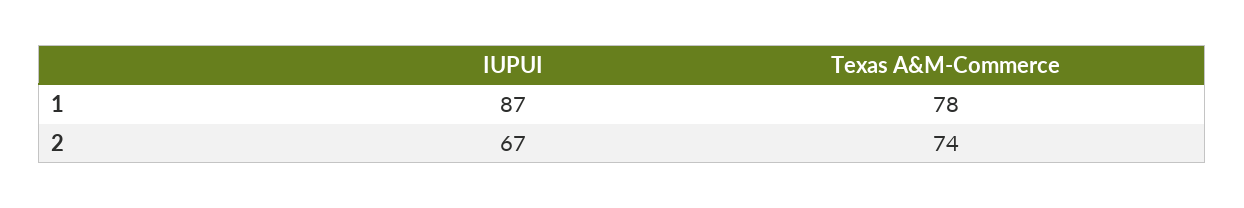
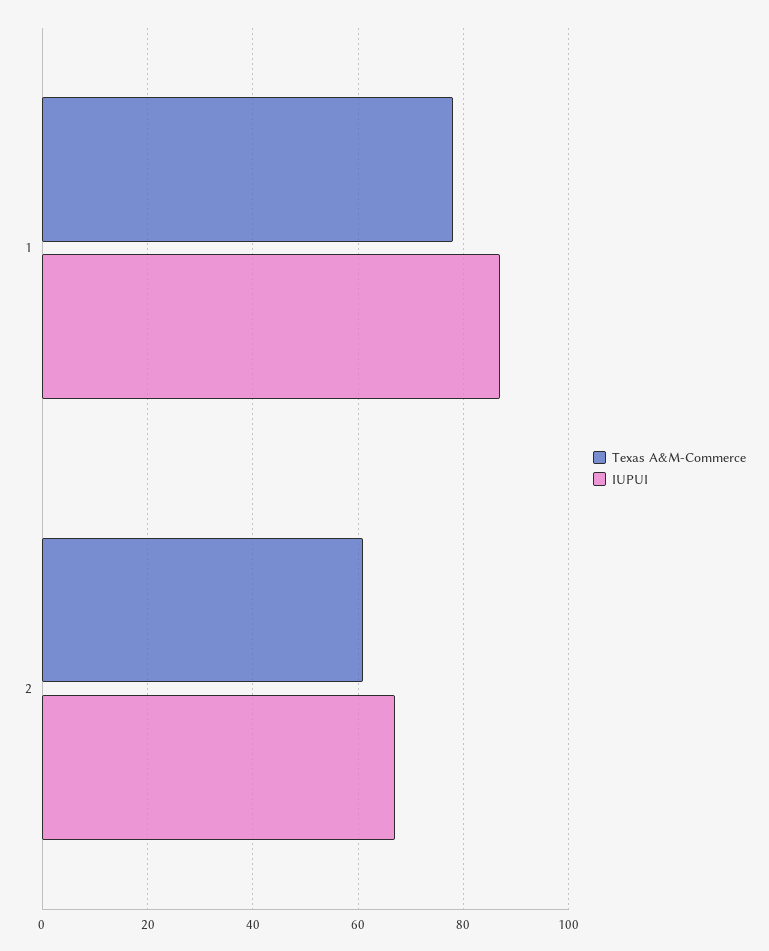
Texas A&M-Commerce, 2: 74 -> 60

